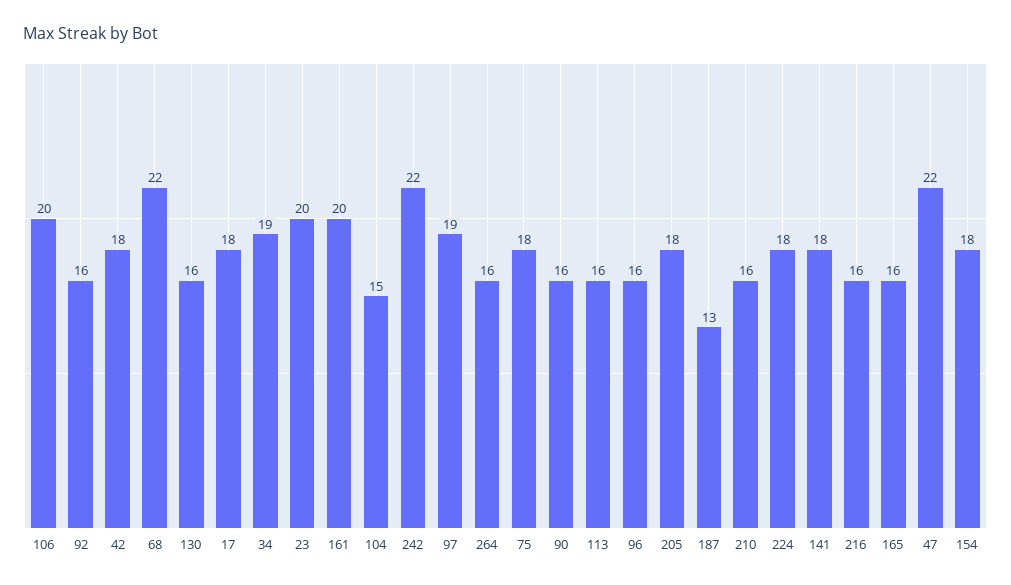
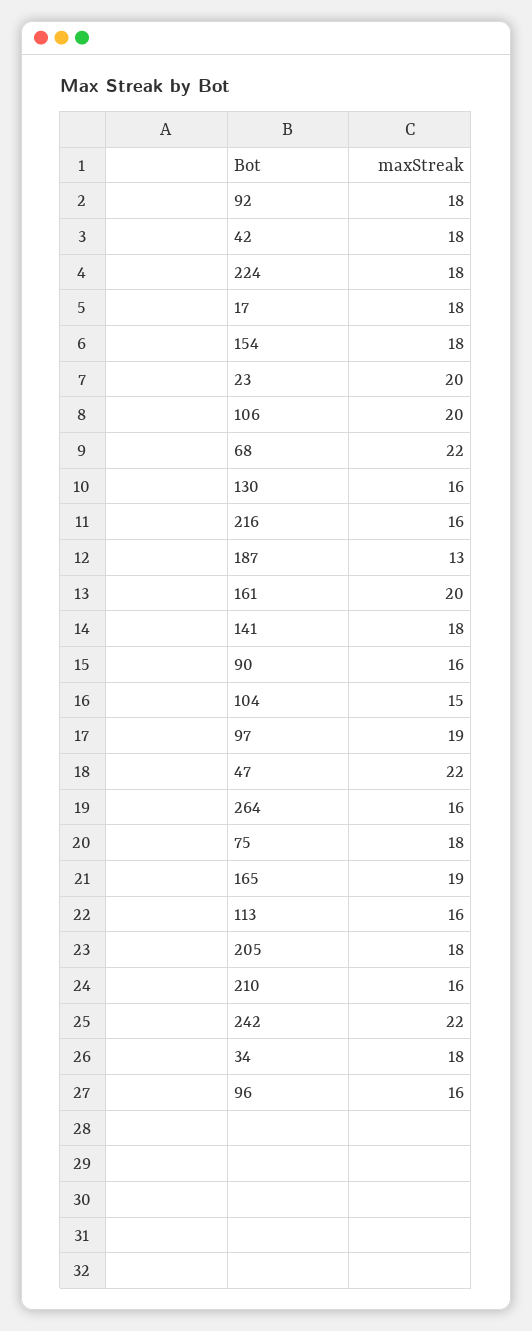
92: 16 -> 18
34: 19 -> 18
165: 16 -> 19

